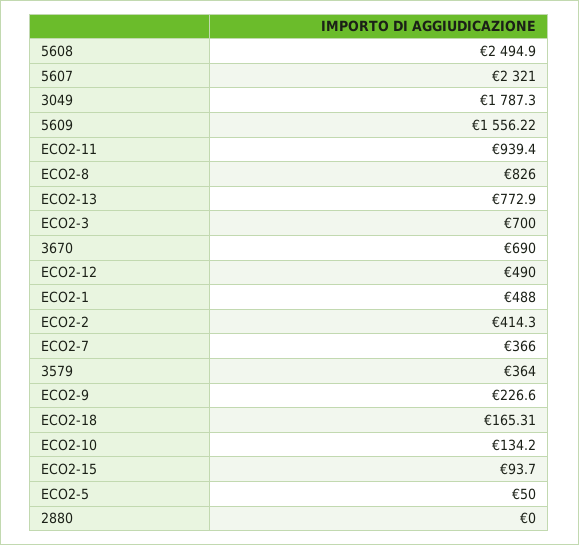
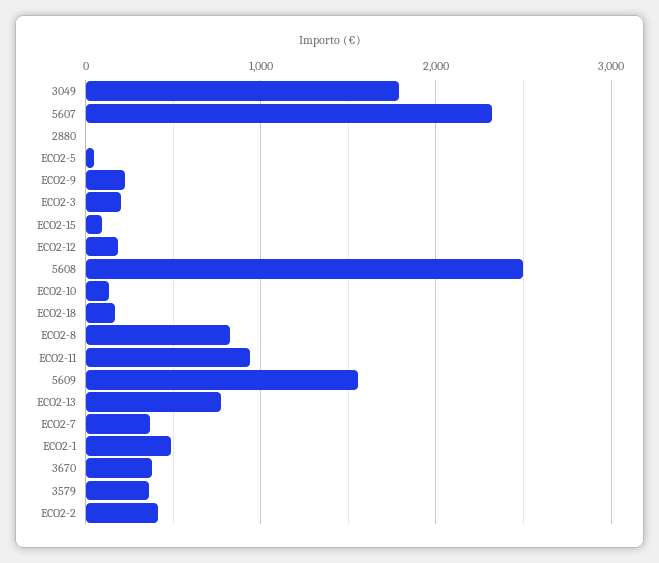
ECO2-3: 700 -> 200
3670: 690 -> 400
ECO2-12: 490 -> 200

